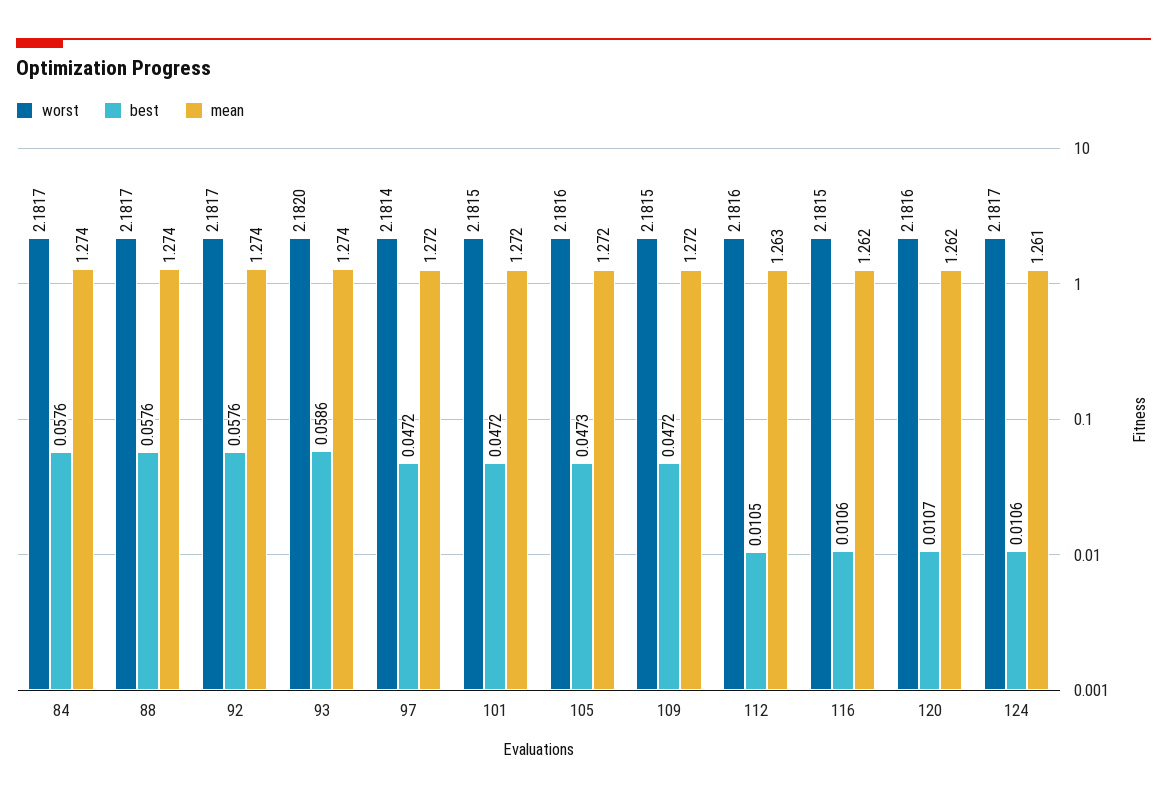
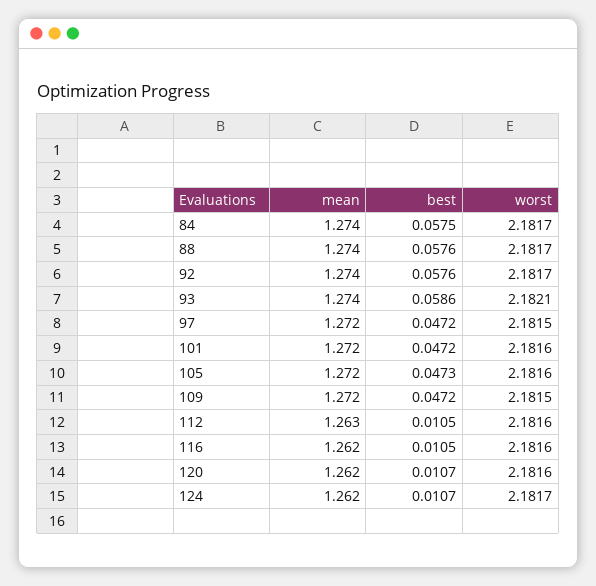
best, 84: 0.0576 -> 0.0575
worst, 93: 2.182 -> 2.1821
worst, 97: 2.1814 -> 2.1815
worst, 101: 2.1815 -> 2.1816
worst, 116: 2.1815 -> 2.1816
best, 116: 0.0106 -> 0.0105
best, 124: 0.0106 -> 0.0107
mean, 124: 1.261 -> 1.262

